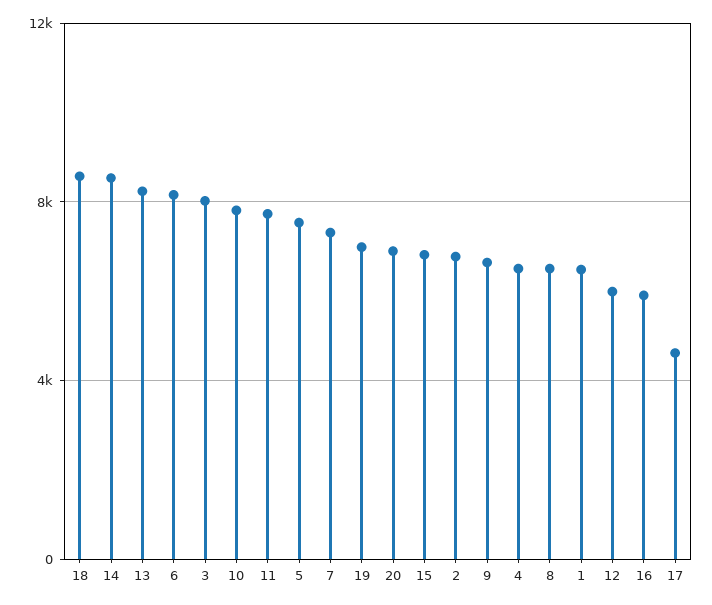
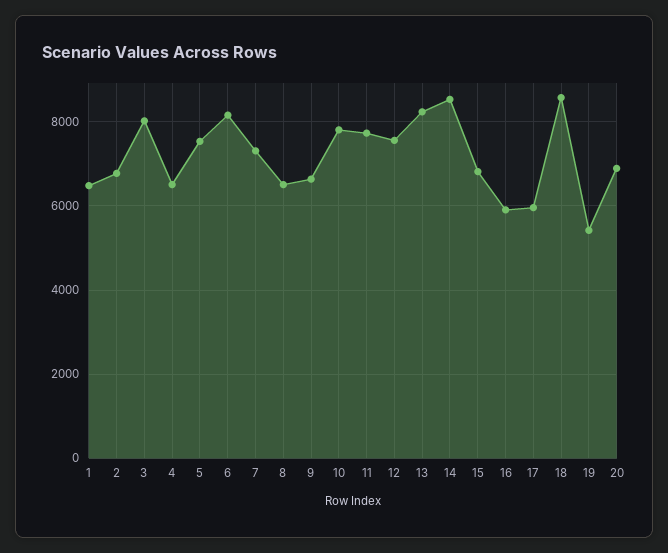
19: 7000 -> 5400
12: 6000 -> 7600
17: 4500 -> 6000

